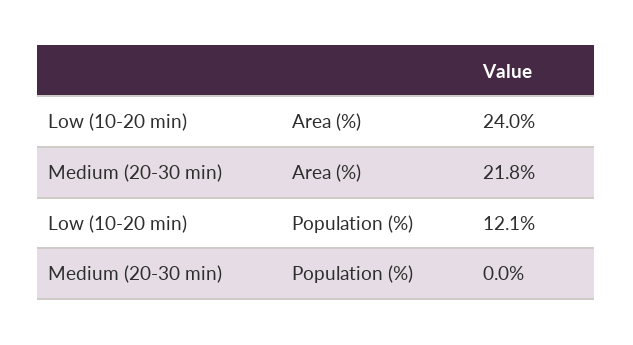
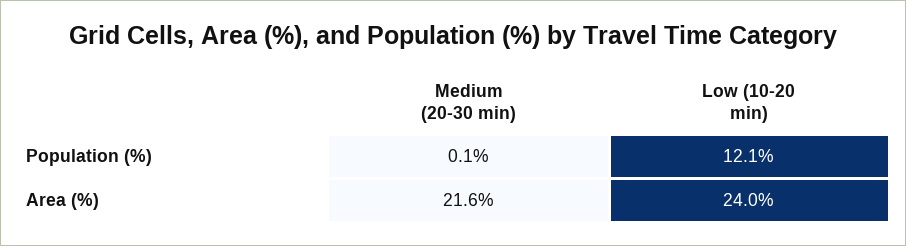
Medium (20-30 min), Area (%): 21.8 -> 21.6
Medium (20-30 min), Population (%): 0 -> 0.1

